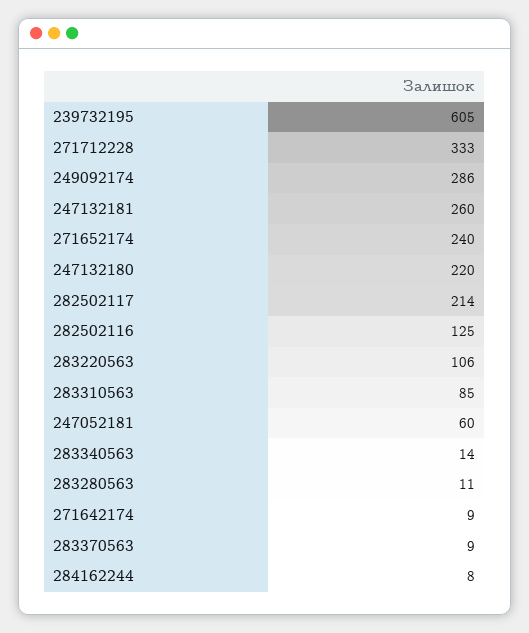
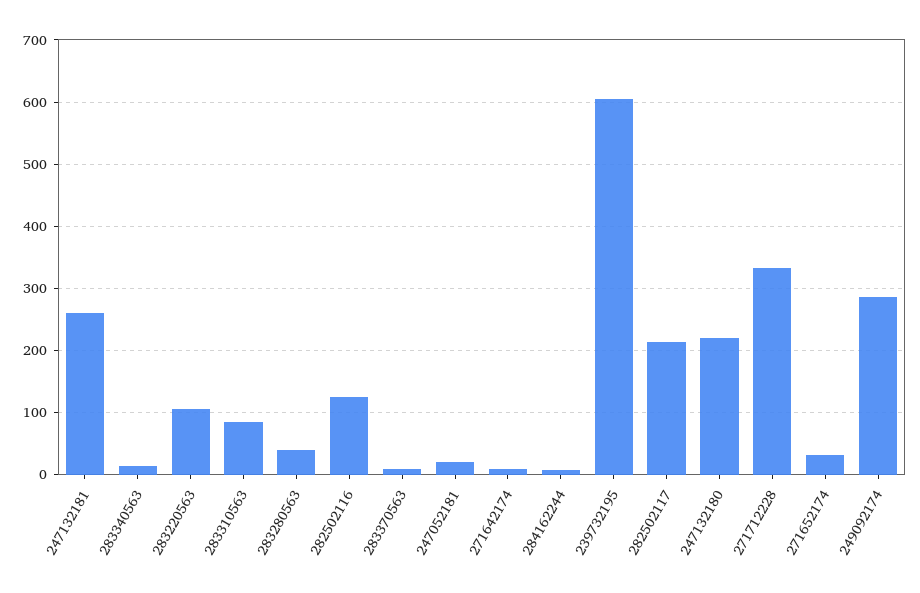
271652174: 240 -> 30
247052181: 60 -> 20
283280563: 11 -> 40

